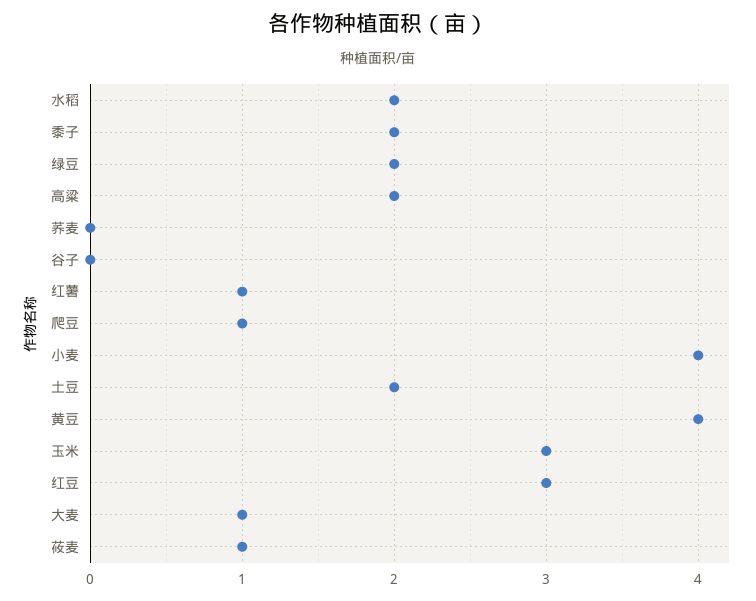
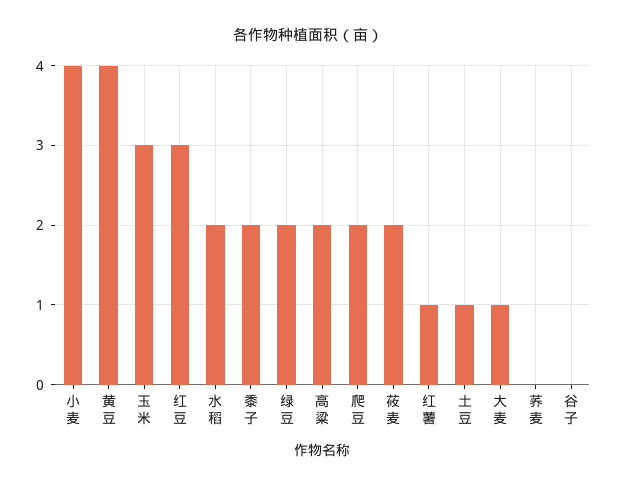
爬豆: 1 -> 2
土豆: 2 -> 1
莜麦: 1 -> 2

